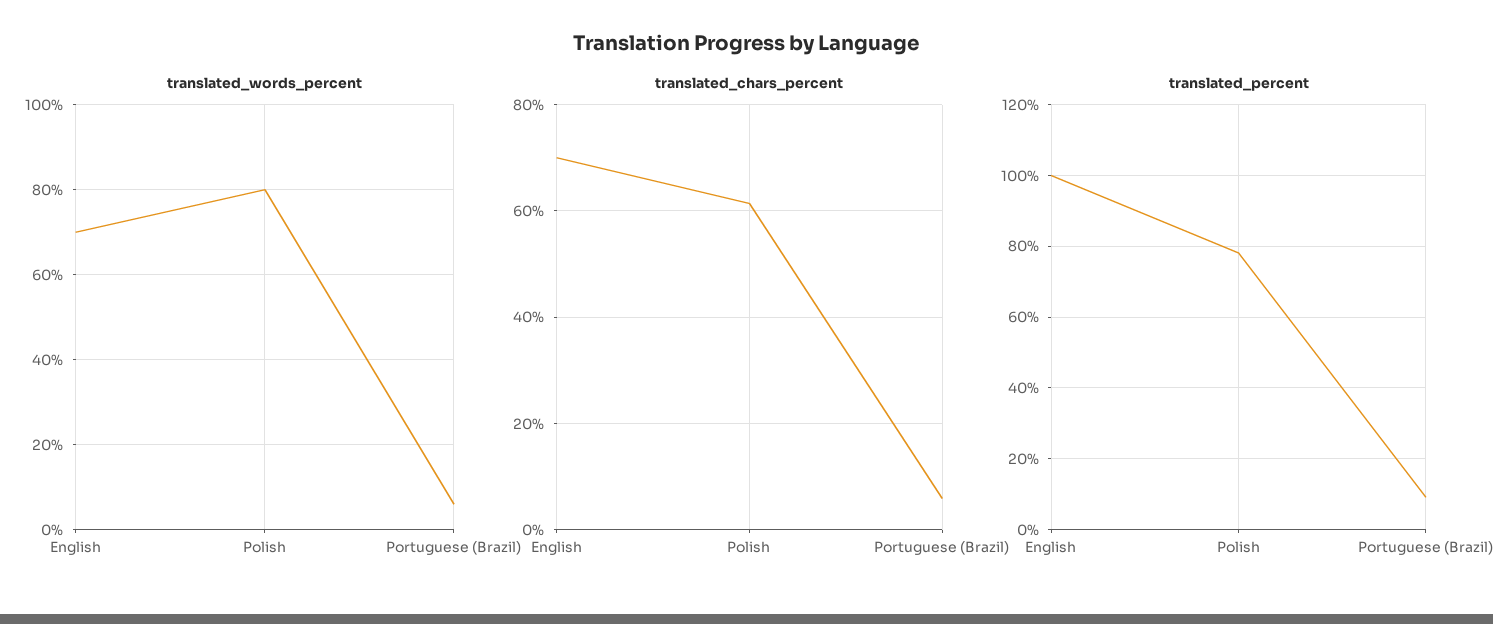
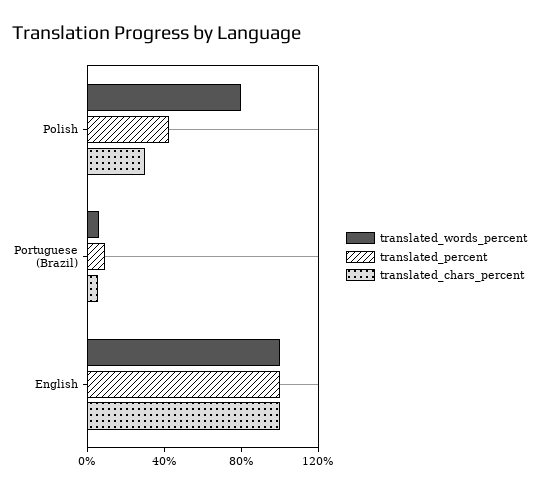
translated_words_percent, English: 70 -> 100
translated_chars_percent, English: 70 -> 100
translated_chars_percent, Polish: 62 -> 30
translated_percent, Polish: 78 -> 40

